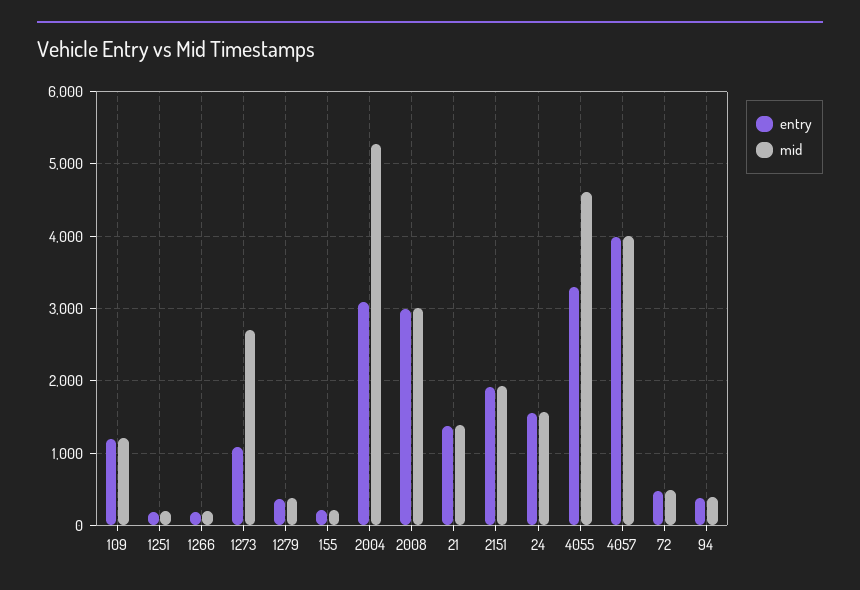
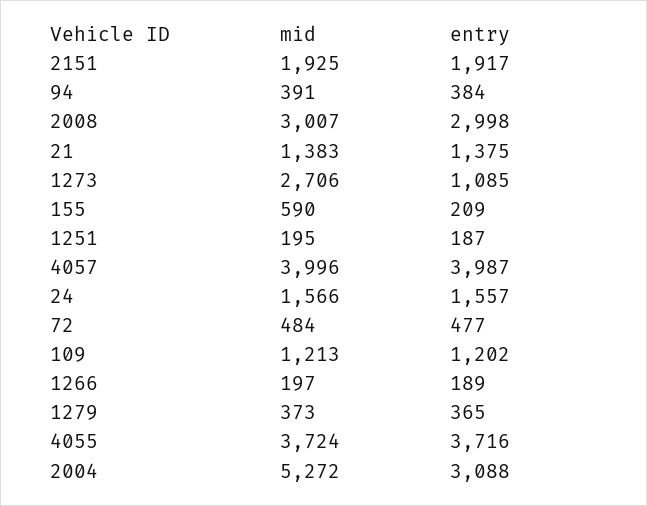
mid, 155: 200 -> 590
entry, 4055: 3300 -> 3716
mid, 4055: 4600 -> 3724

